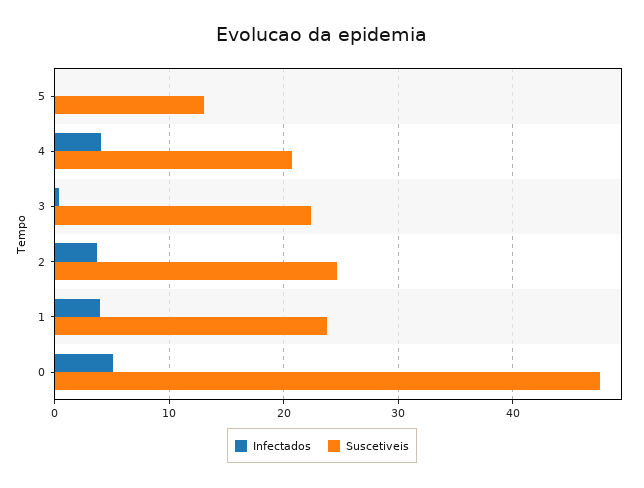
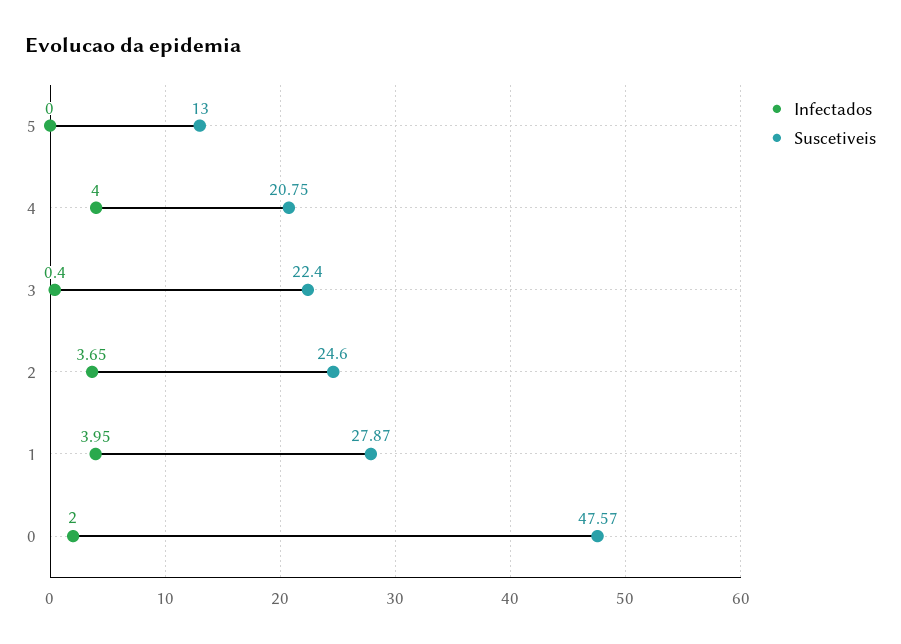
Suscetiveis, 1: 24 -> 27.87
Infectados, 0: 5 -> 2

